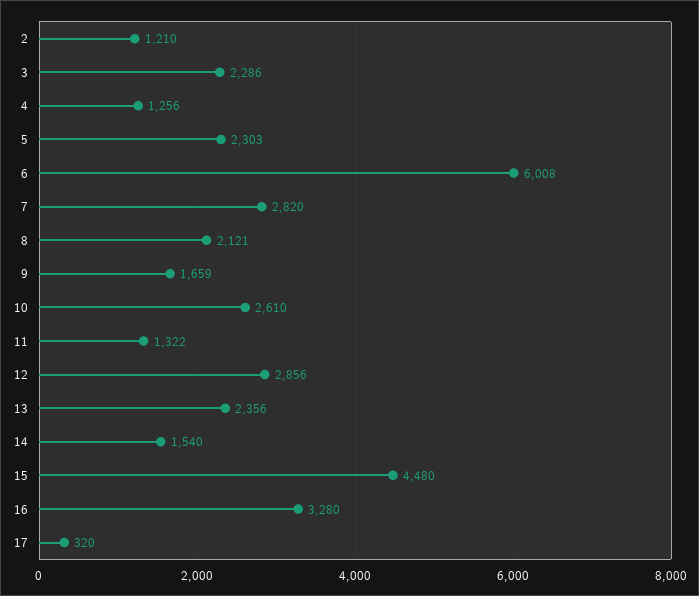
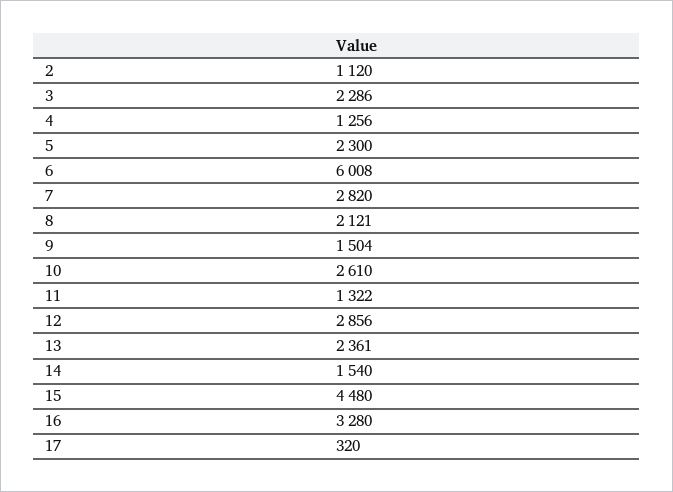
2: 1210 -> 1120
5: 2303 -> 2300
9: 1659 -> 1504
13: 2356 -> 2361

